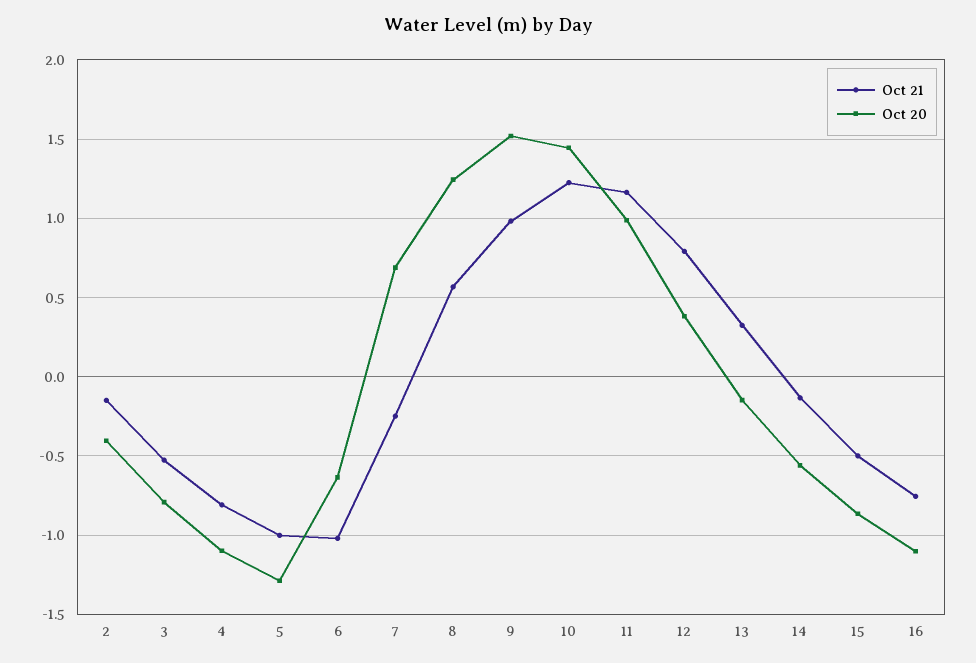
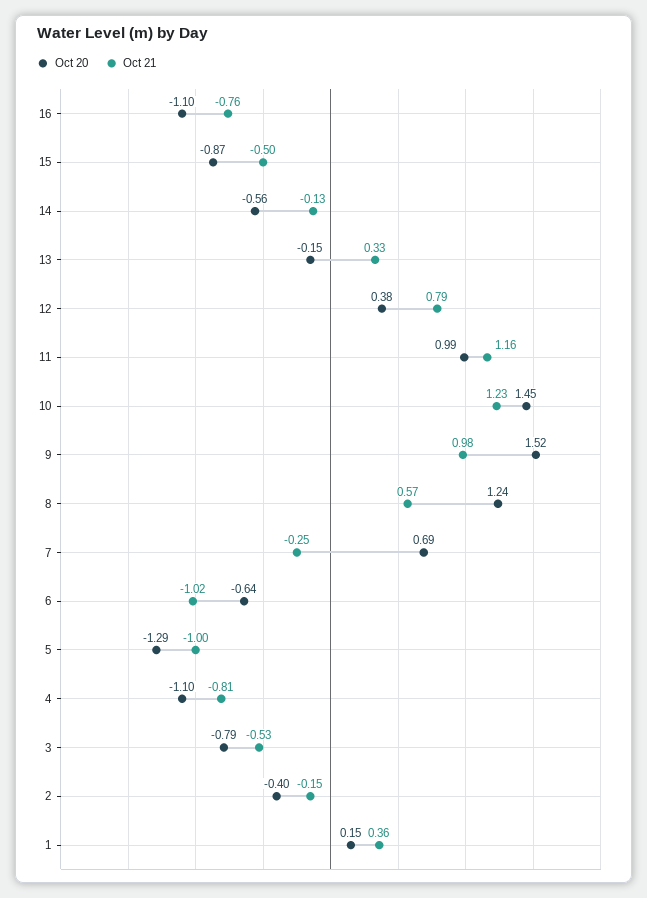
Oct 20, 1: none -> 0.15
Oct 21, 1: none -> 0.36

